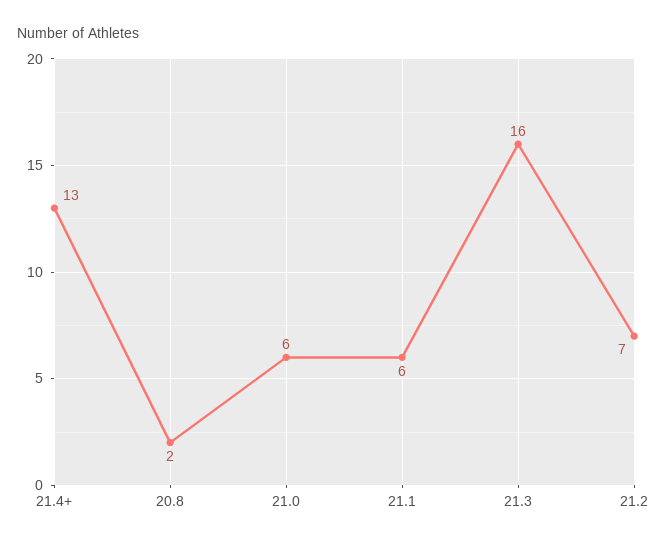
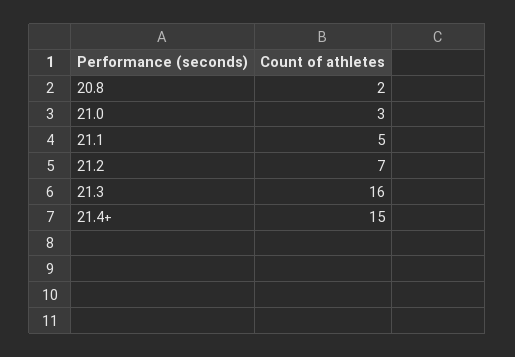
21.4+: 13 -> 15
21.0: 6 -> 3
21.1: 6 -> 5

